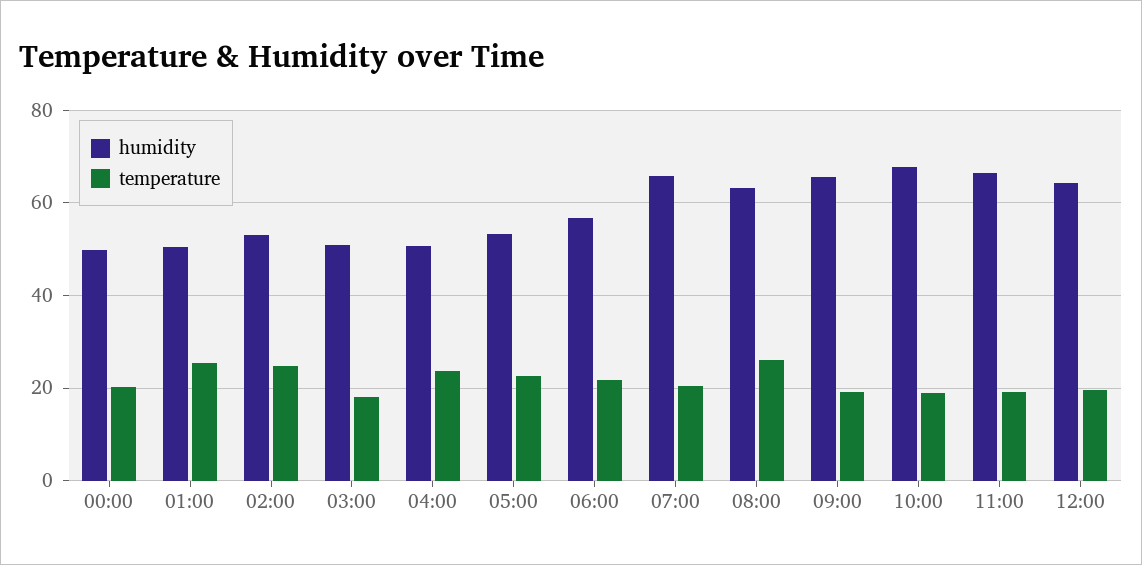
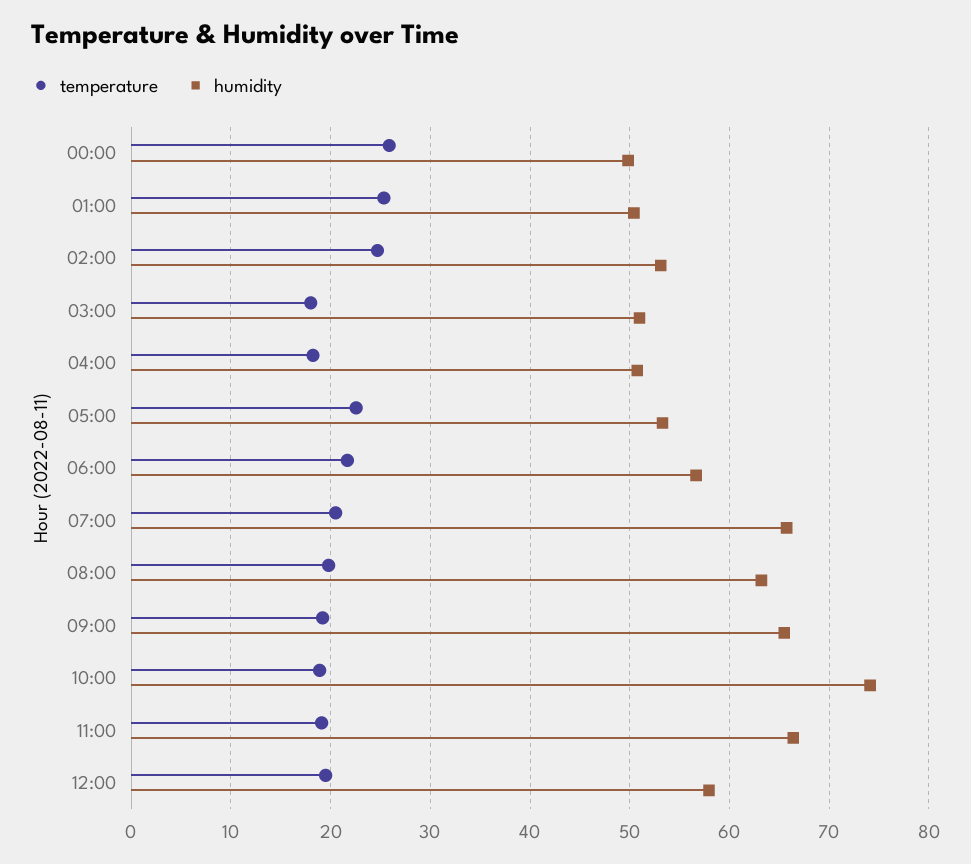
temperature, 00:00: 20 -> 26
temperature, 04:00: 24 -> 18
temperature, 08:00: 26 -> 20
humidity, 10:00: 68 -> 74
humidity, 12:00: 64 -> 58

